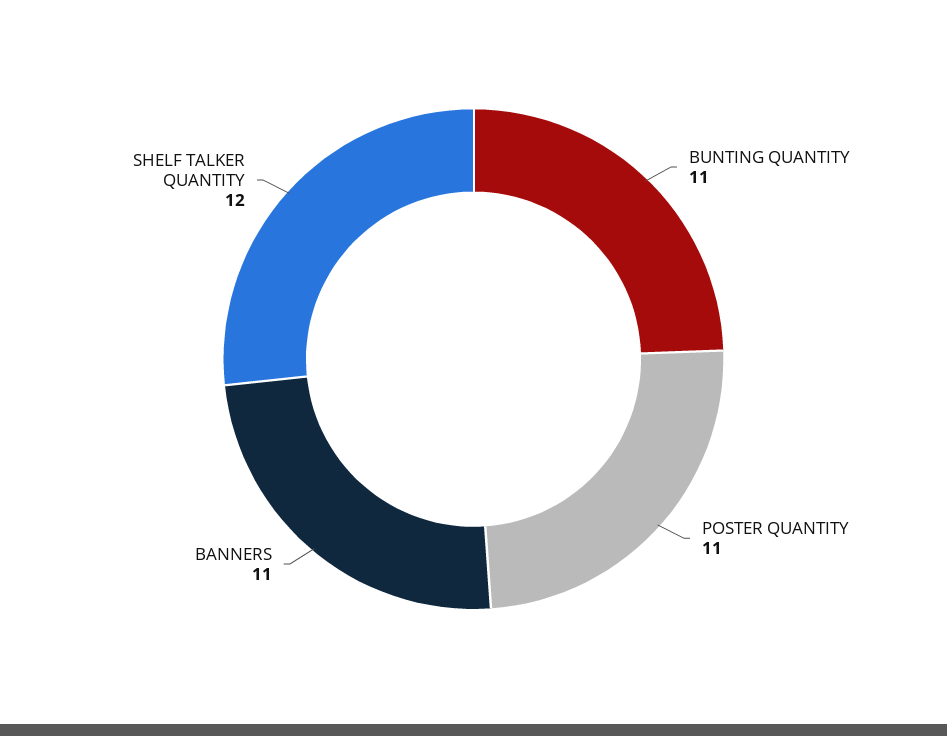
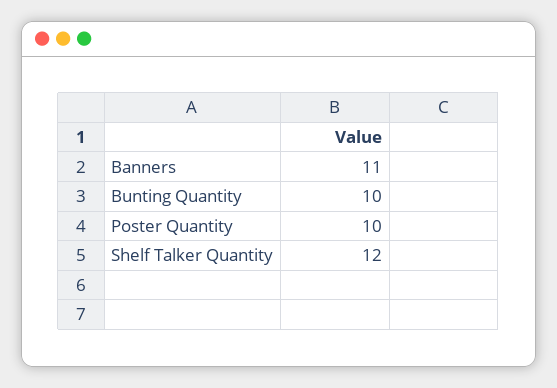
BUNTING QUANTITY: 11 -> 10
POSTER QUANTITY: 11 -> 10

